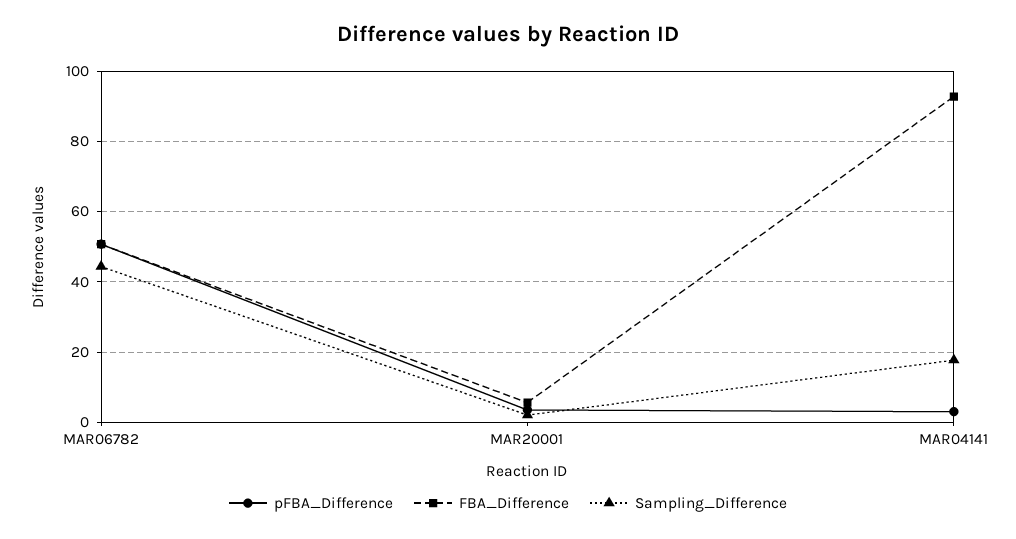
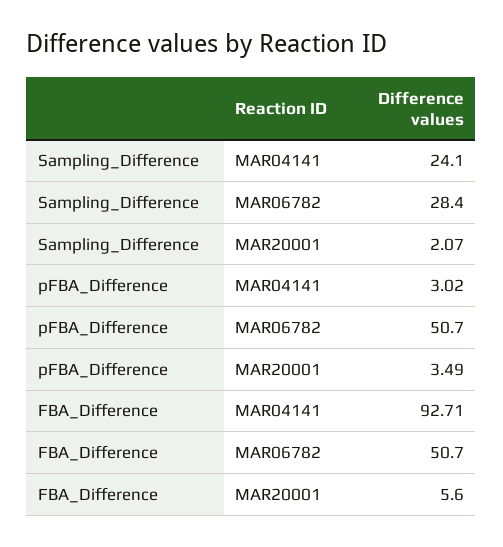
Sampling_Difference, MAR06782: 44 -> 28.4
Sampling_Difference, MAR04141: 18 -> 24.1

